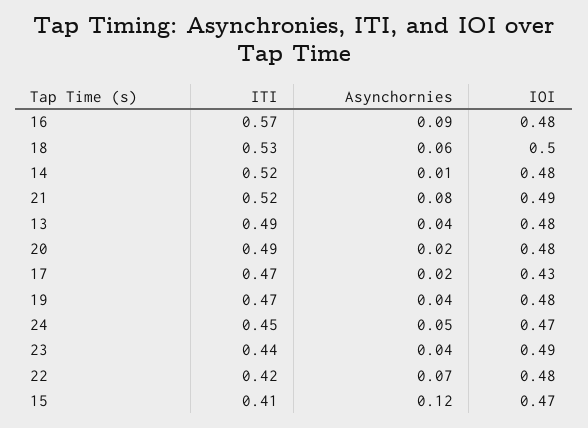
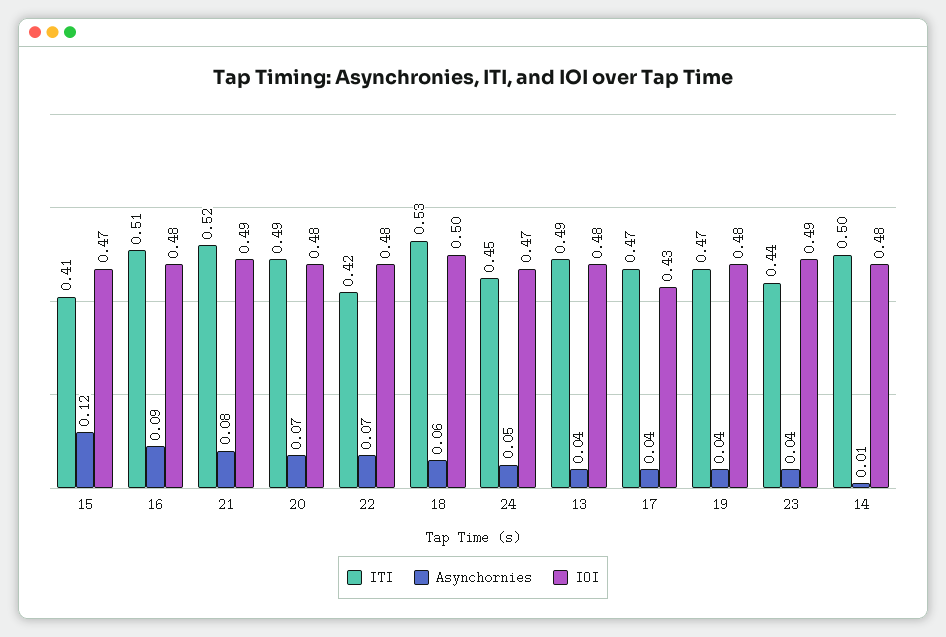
ITI, 16: 0.57 -> 0.51
ITI, 14: 0.52 -> 0.5
Asynchornies, 20: 0.02 -> 0.07
Asynchornies, 17: 0.02 -> 0.04

